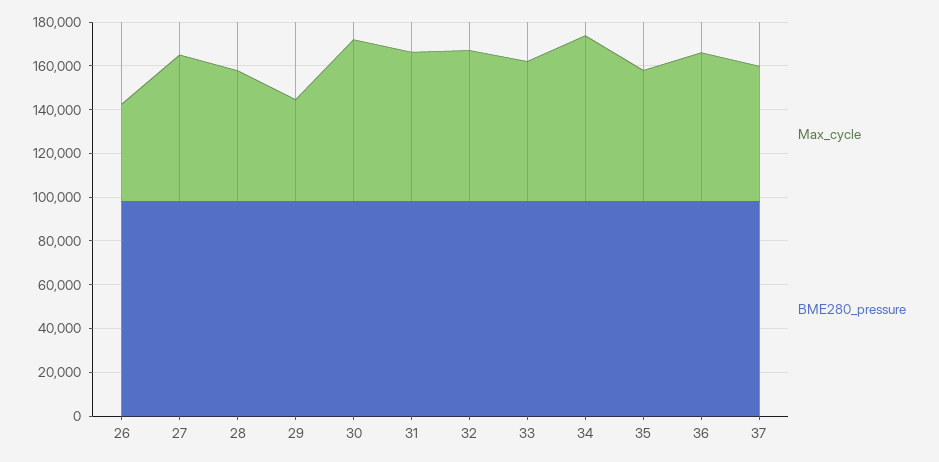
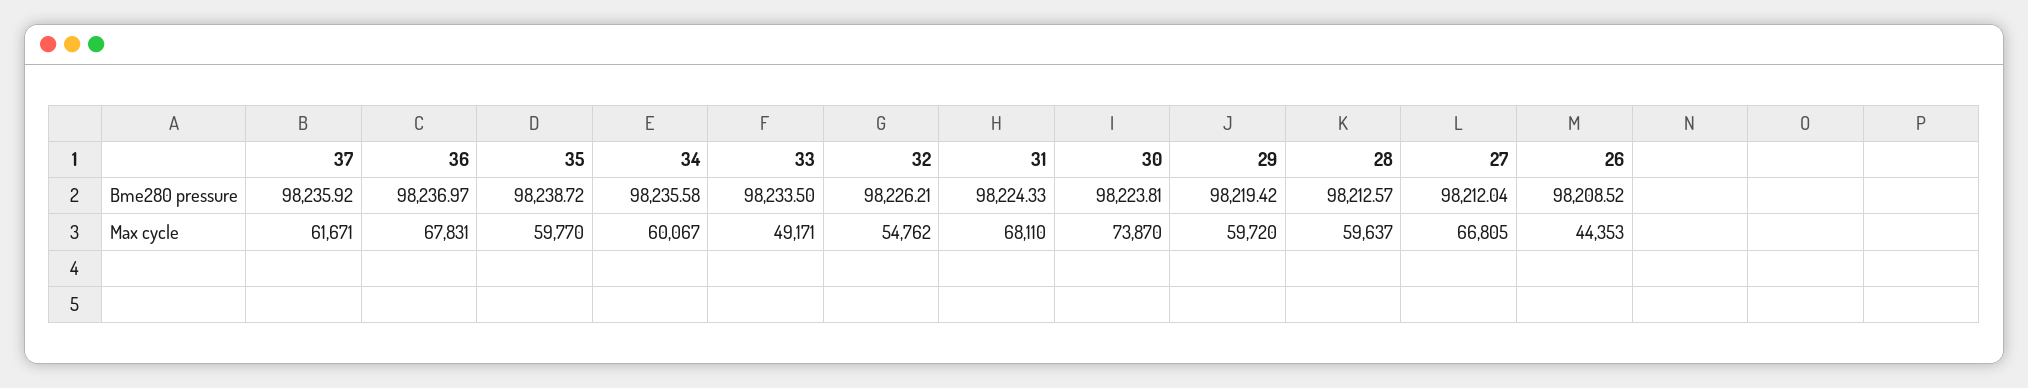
Max_cycle, 29: 45000 -> 59720
Max_cycle, 32: 70000 -> 54762
Max_cycle, 33: 65000 -> 49171
Max_cycle, 34: 75000 -> 60067

